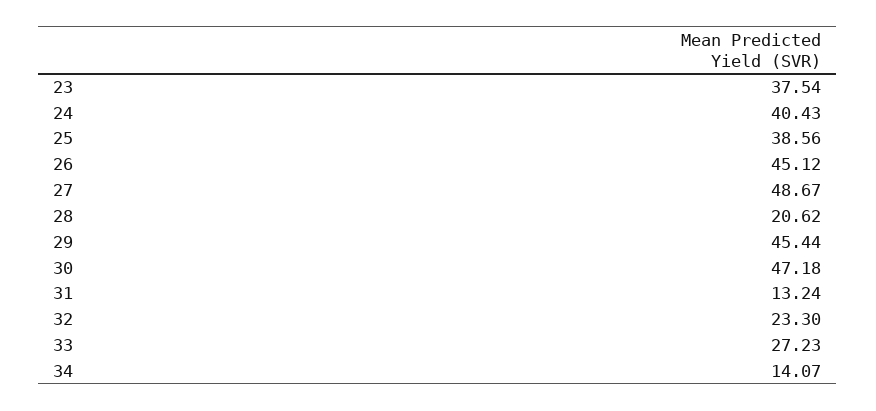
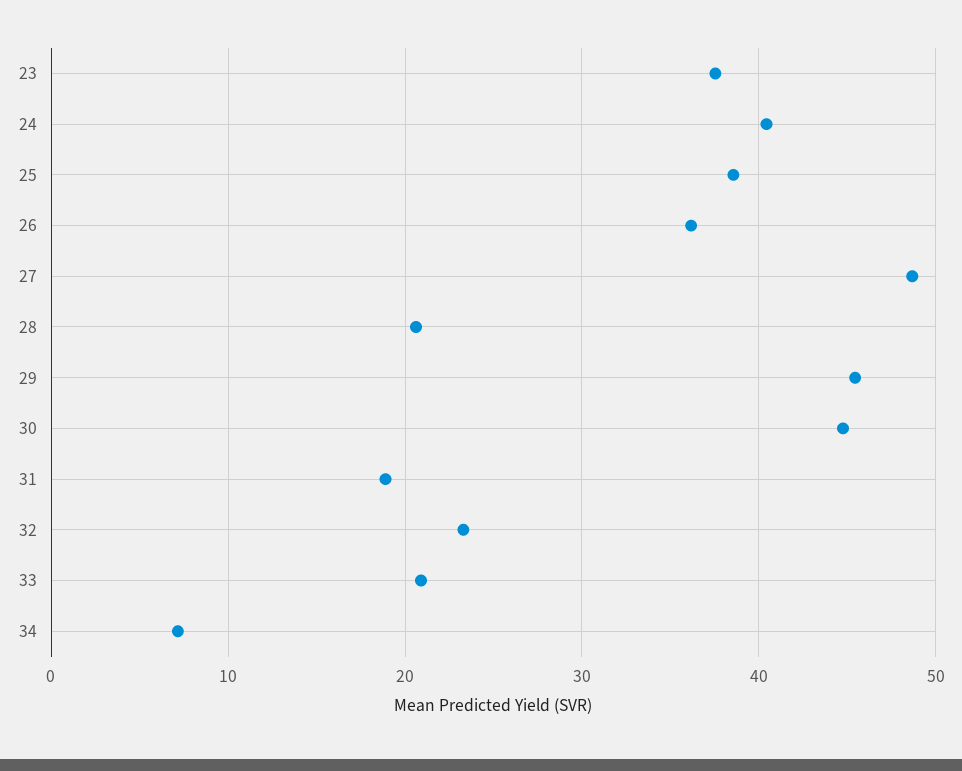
26: 45.12 -> 36
30: 47.18 -> 45
31: 13.24 -> 19
33: 27.23 -> 21
34: 14.07 -> 7

